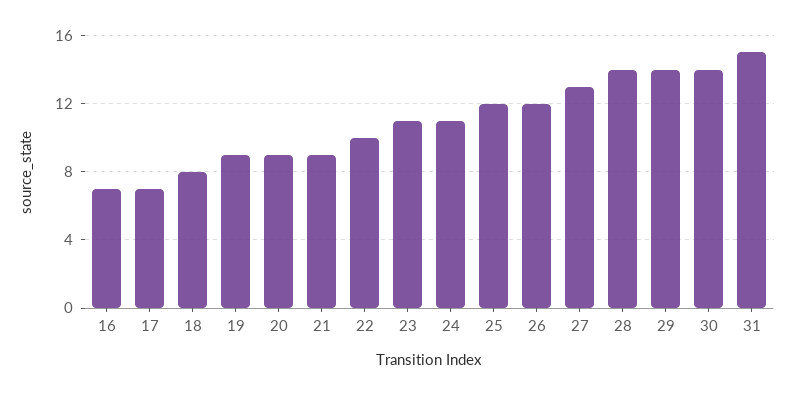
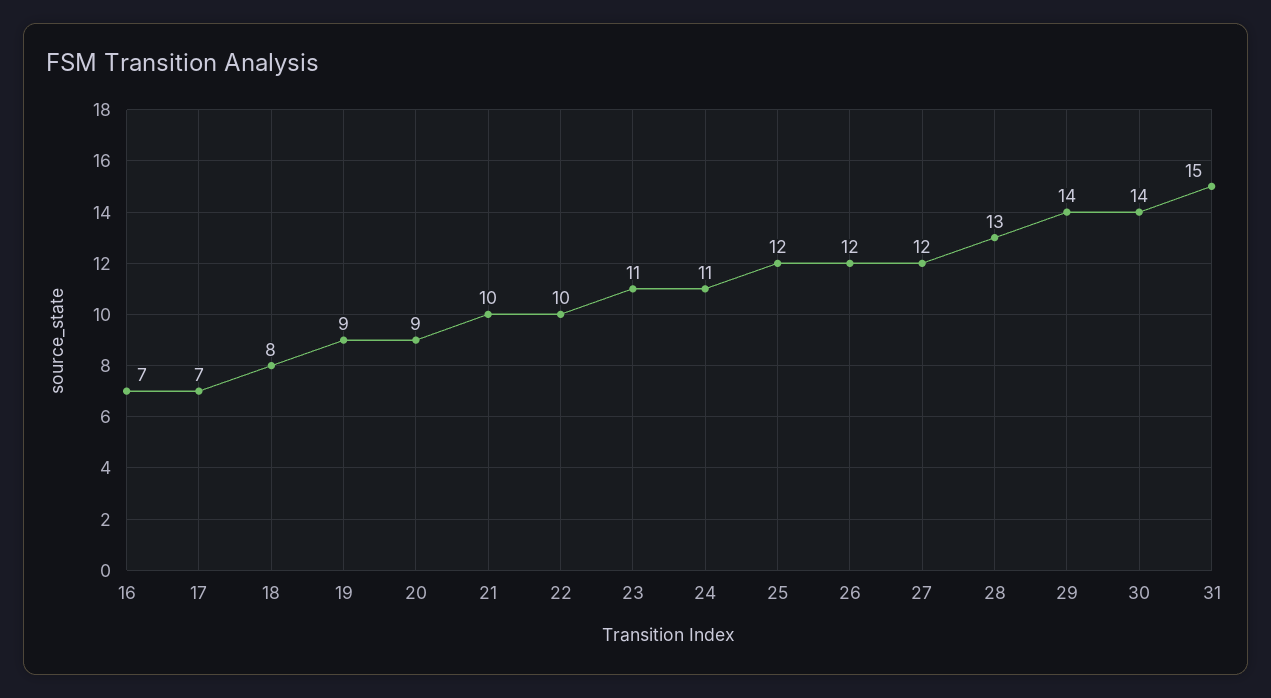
21: 9 -> 10
27: 13 -> 12
28: 14 -> 13

